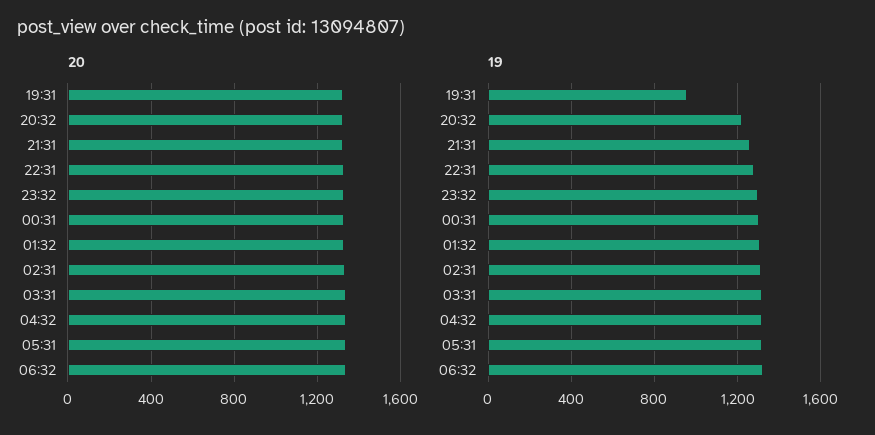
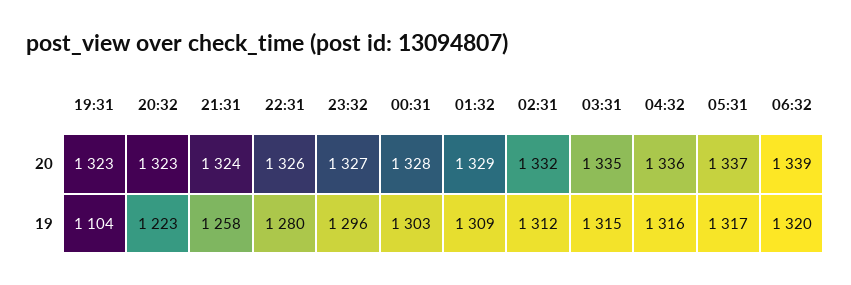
19, 19:31: 950 -> 1104

